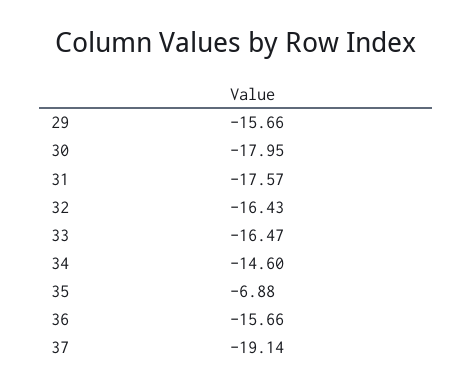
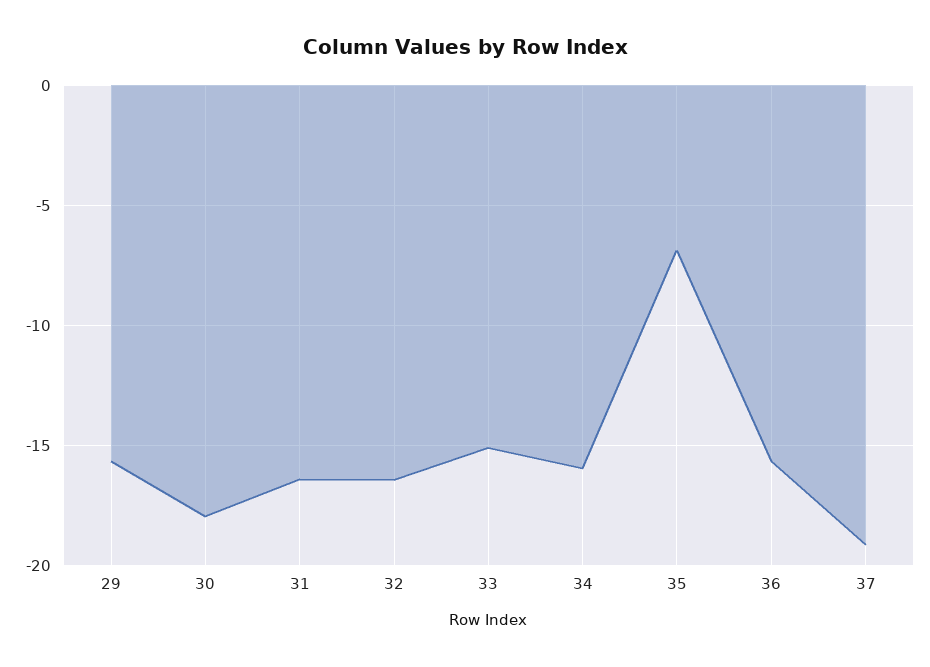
31: -17.57 -> -16.5
33: -16.47 -> -15
34: -14.6 -> -16

